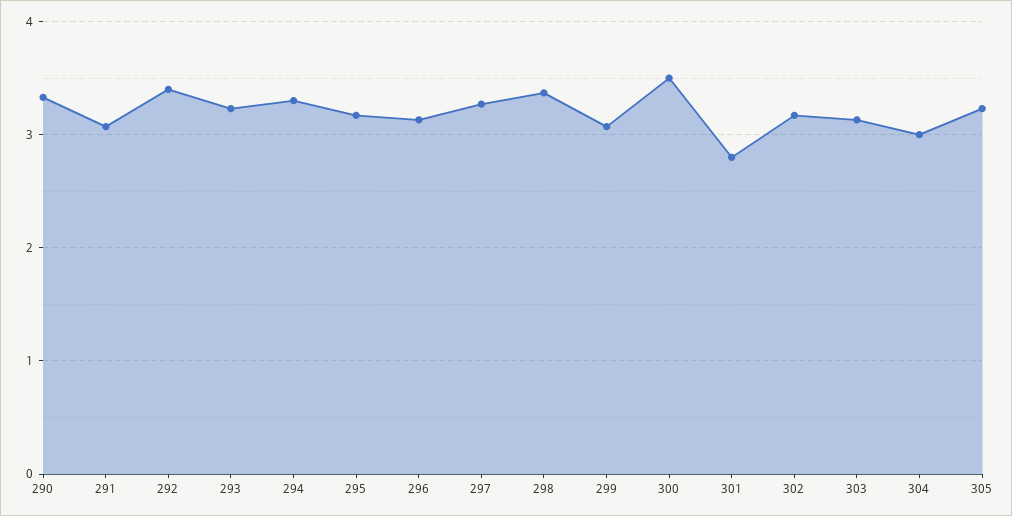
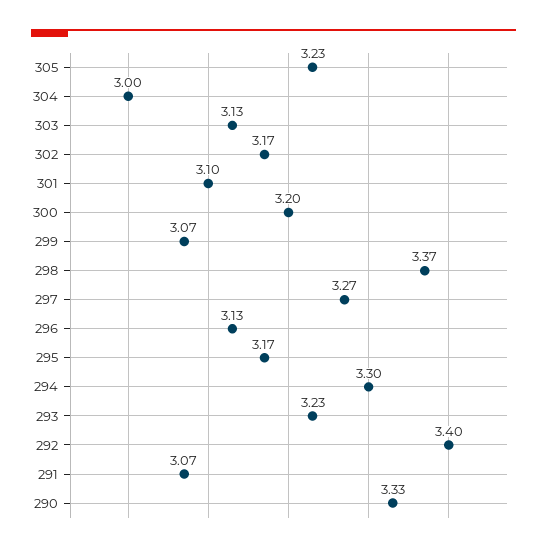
300: 3.5 -> 3.2
301: 2.8 -> 3.1

